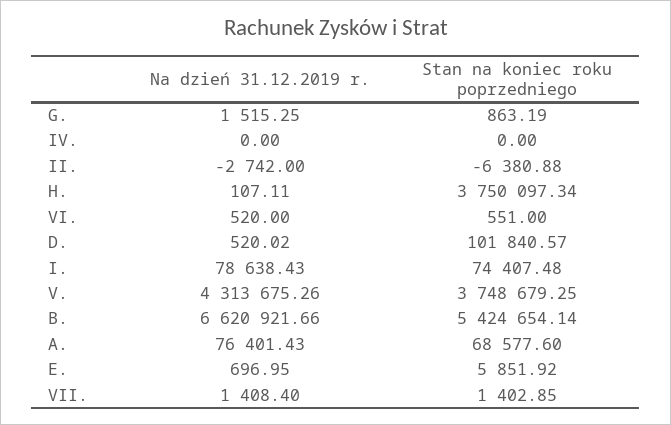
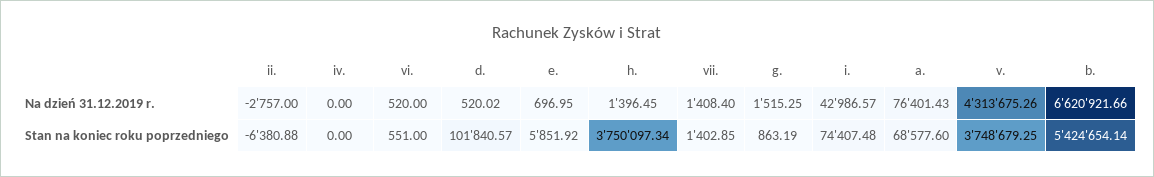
Na dzień 31.12.2019 r., II.: -2742 -> -2757
Na dzień 31.12.2019 r., H.: 107.11 -> 1396.45
Na dzień 31.12.2019 r., I.: 78638.43 -> 42986.57

